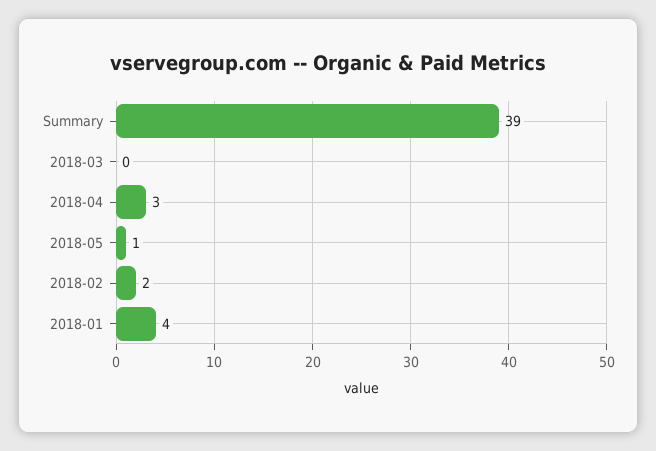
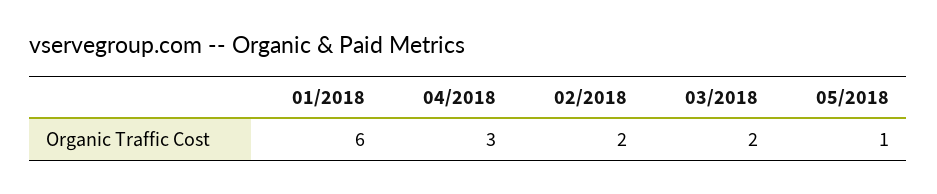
Summary: 39 -> none
2018-03: 0 -> 2
2018-01: 4 -> 6

